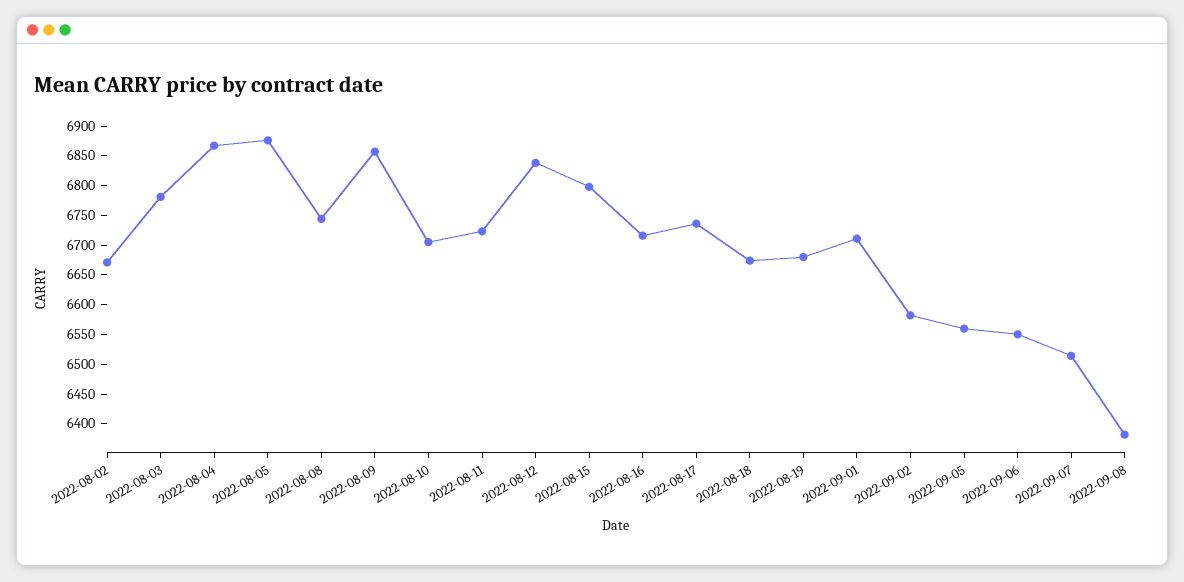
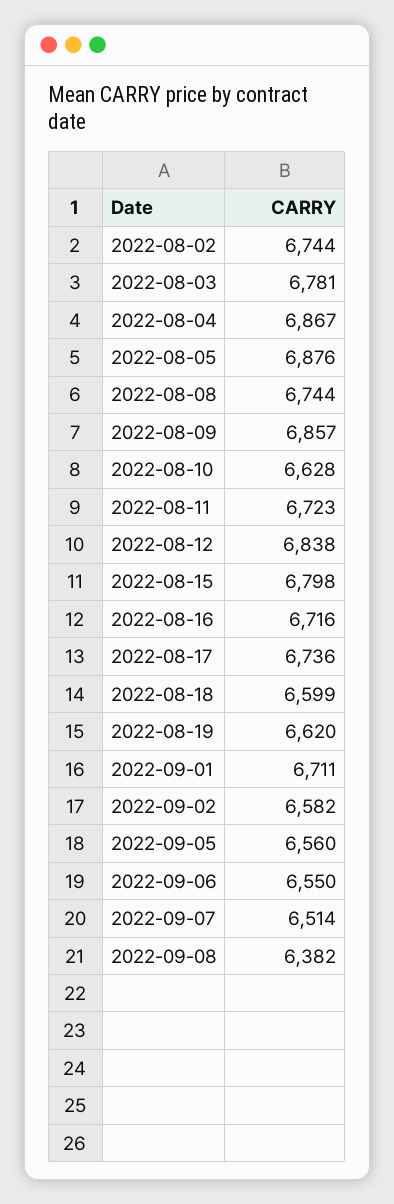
2022-08-02: 6675 -> 6744
2022-08-10: 6700 -> 6628
2022-08-18: 6675 -> 6599
2022-08-19: 6675 -> 6620

